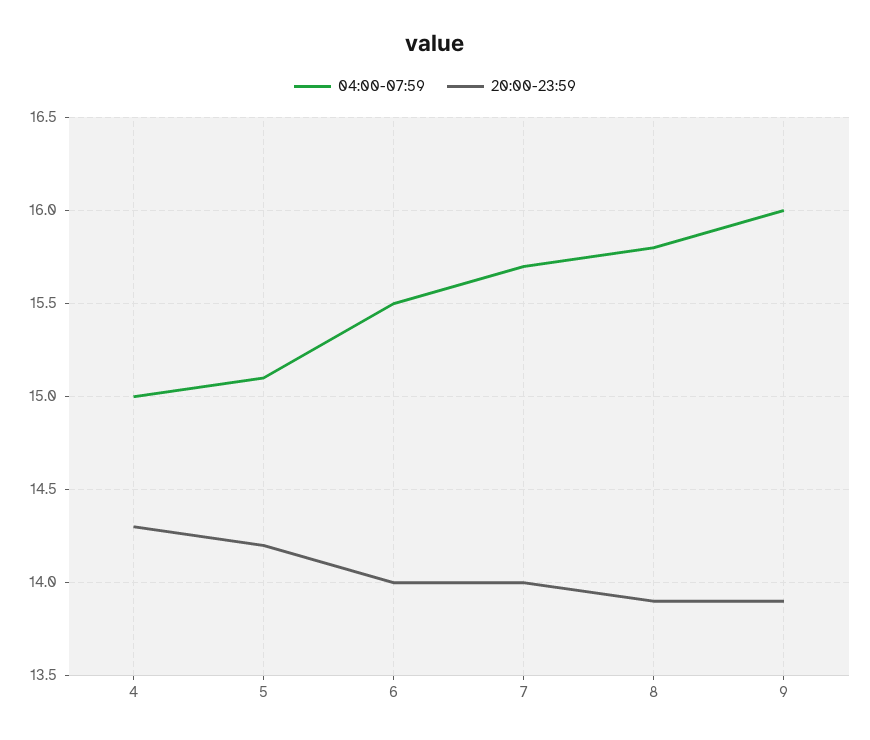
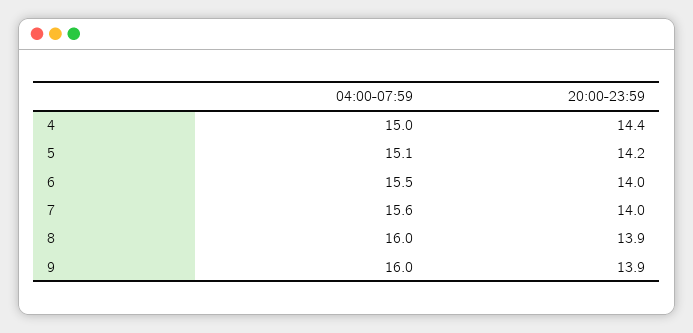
20:00-23:59, 4: 14.3 -> 14.4
04:00-07:59, 7: 15.7 -> 15.6
04:00-07:59, 8: 15.8 -> 16

